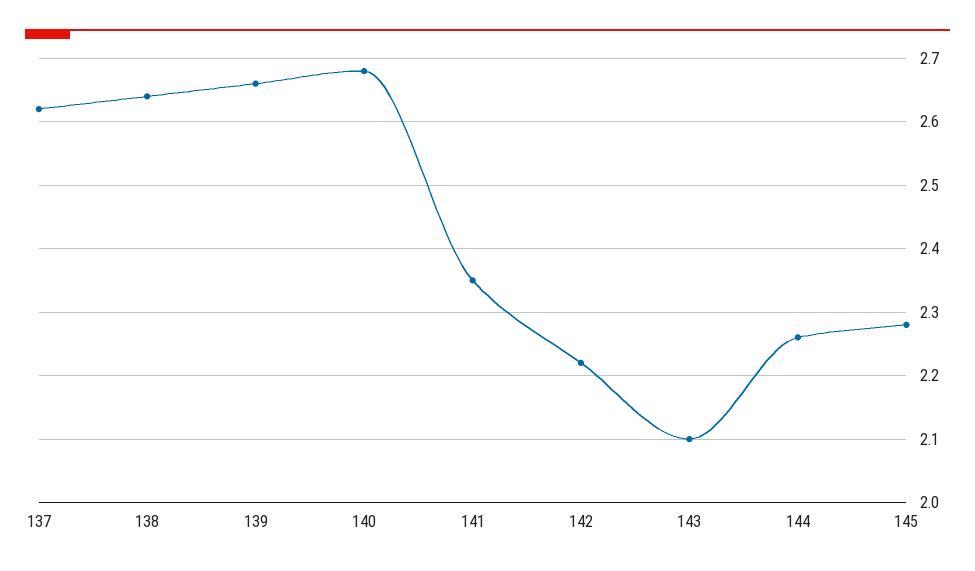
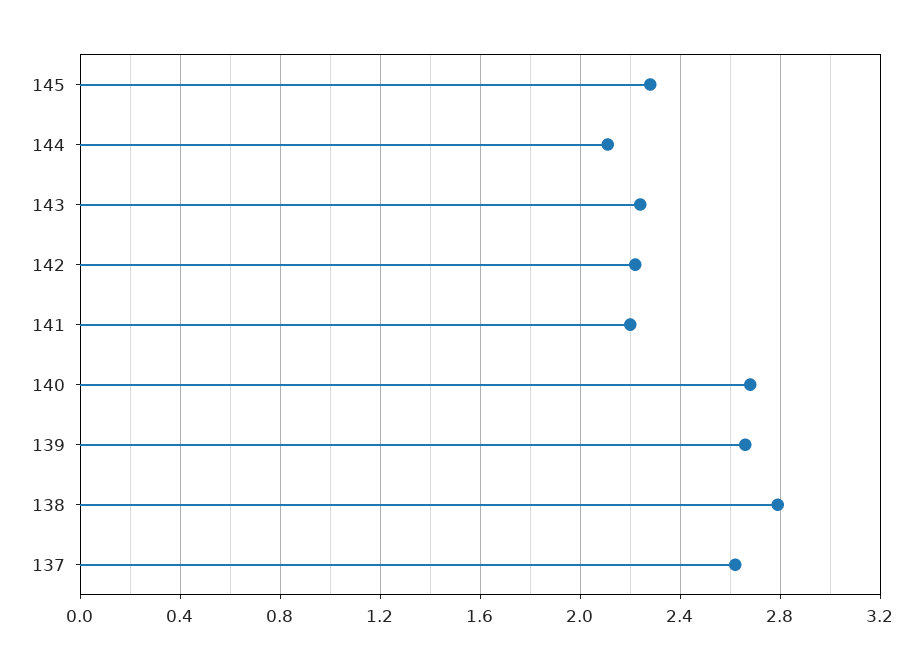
138: 2.64 -> 2.8
141: 2.35 -> 2.2
143: 2.1 -> 2.25
144: 2.26 -> 2.1

